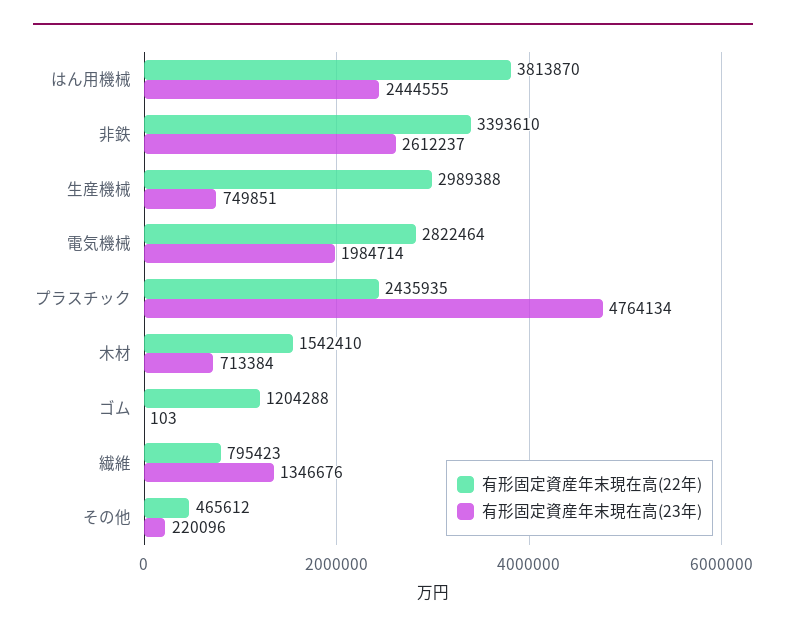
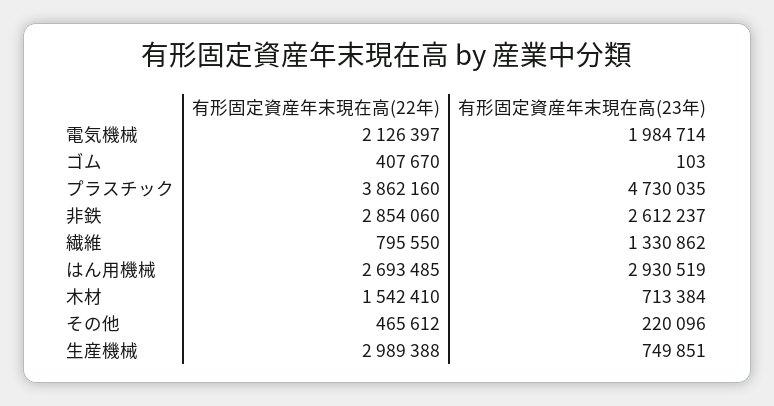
有形固定資産年末現在高(22年), はん用機械: 3813870 -> 2693485
有形固定資産年末現在高(23年), はん用機械: 2444555 -> 2930519
有形固定資産年末現在高(22年), 非鉄: 3393610 -> 2854060
有形固定資産年末現在高(22年), 電気機械: 2822464 -> 2126397
有形固定資産年末現在高(22年), プラスチック: 2435935 -> 3862160
有形固定資産年末現在高(23年), プラスチック: 4764134 -> 4730035
有形固定資産年末現在高(22年), ゴム: 1204288 -> 407670
有形固定資産年末現在高(22年), 繊維: 795423 -> 795550
有形固定資産年末現在高(23年), 繊維: 1346676 -> 1330862

